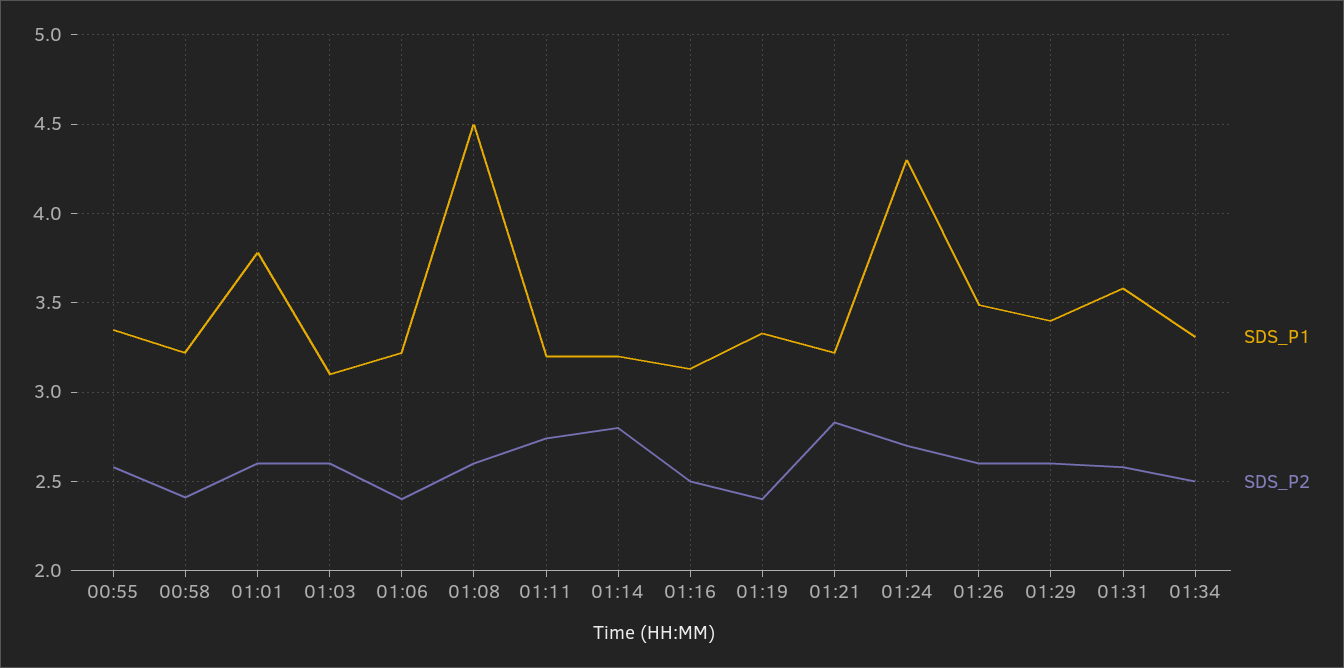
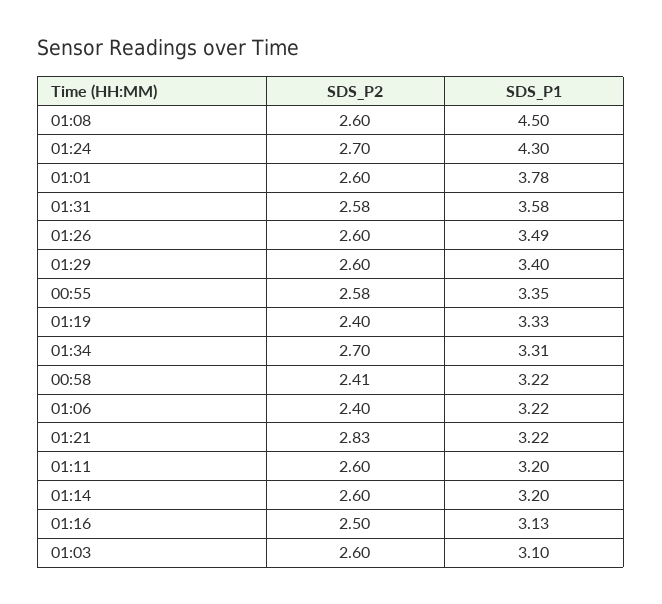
SDS_P2, 01:11: 2.75 -> 2.6
SDS_P2, 01:14: 2.8 -> 2.6
SDS_P2, 01:34: 2.5 -> 2.7

